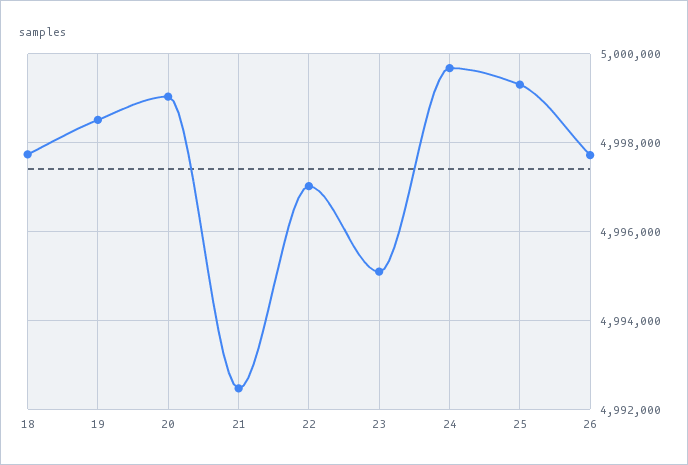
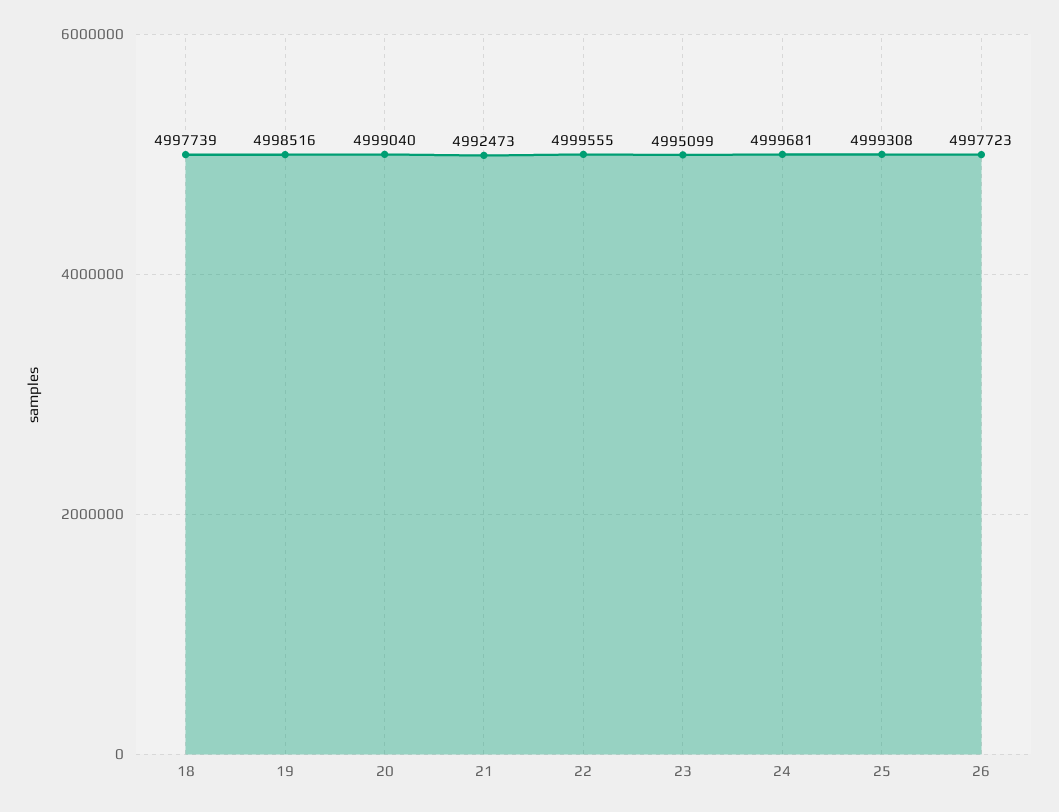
22: 4997000 -> 4999555

